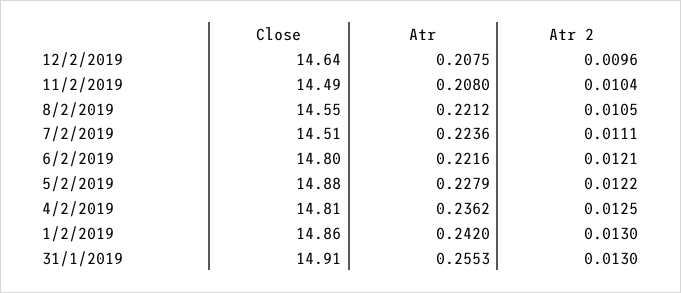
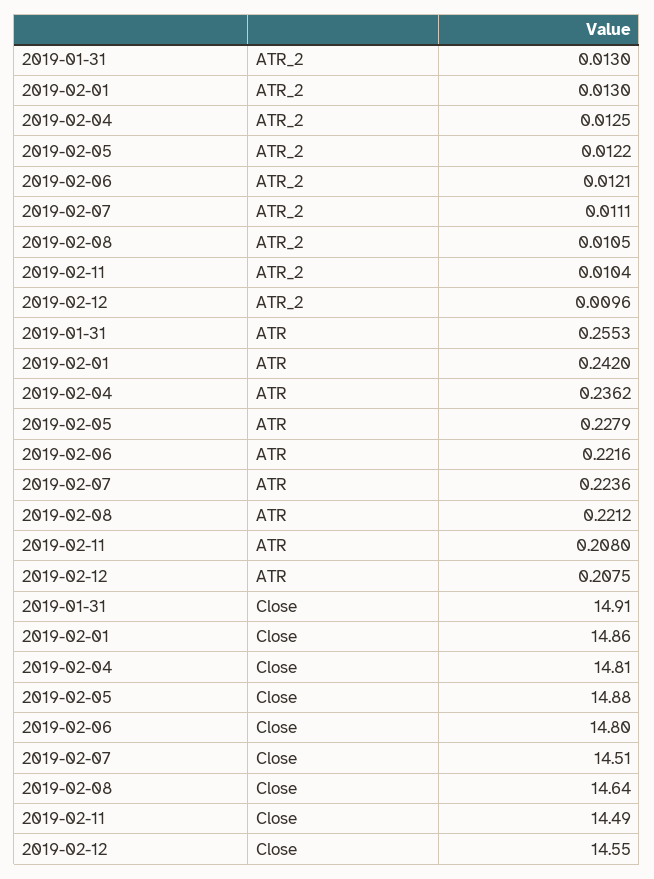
Close, 12/2/2019: 14.64 -> 14.55
Close, 8/2/2019: 14.55 -> 14.64

